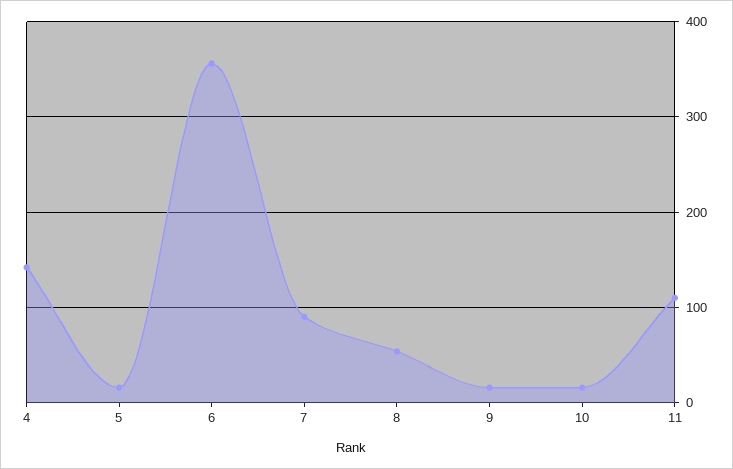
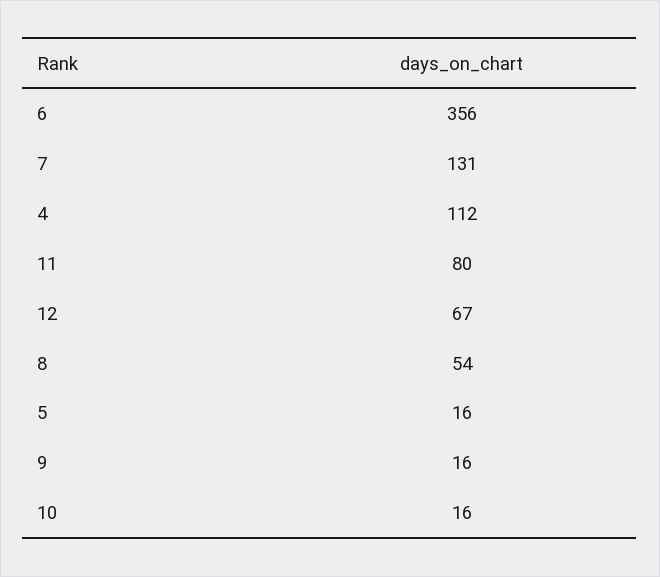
4: 140 -> 112
7: 90 -> 131
11: 110 -> 80
12: none -> 67

